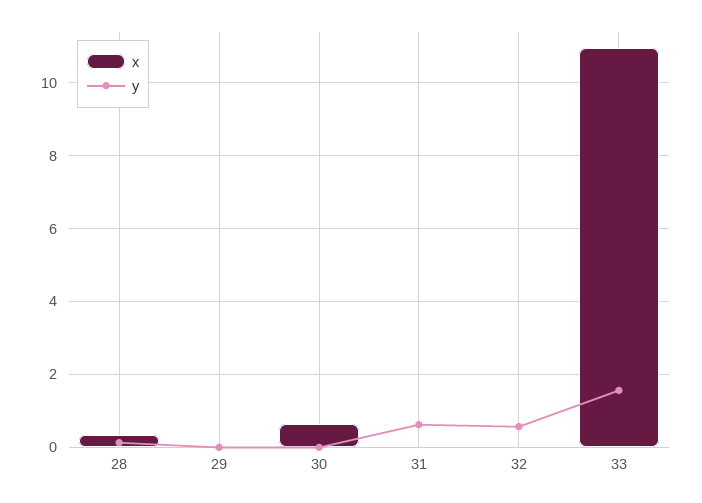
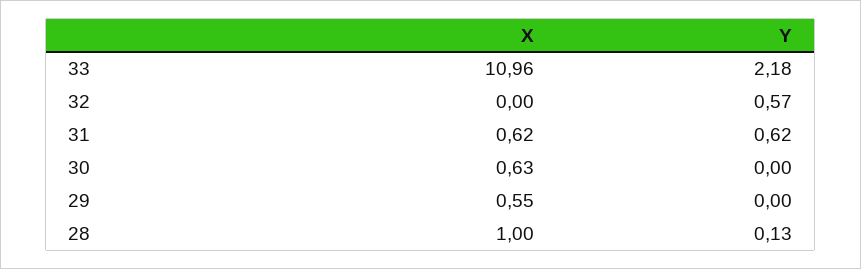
x, 28: 0.4 -> 1
x, 29: 0 -> 0.55
x, 31: 0 -> 0.62
y, 33: 1.6 -> 2.18

